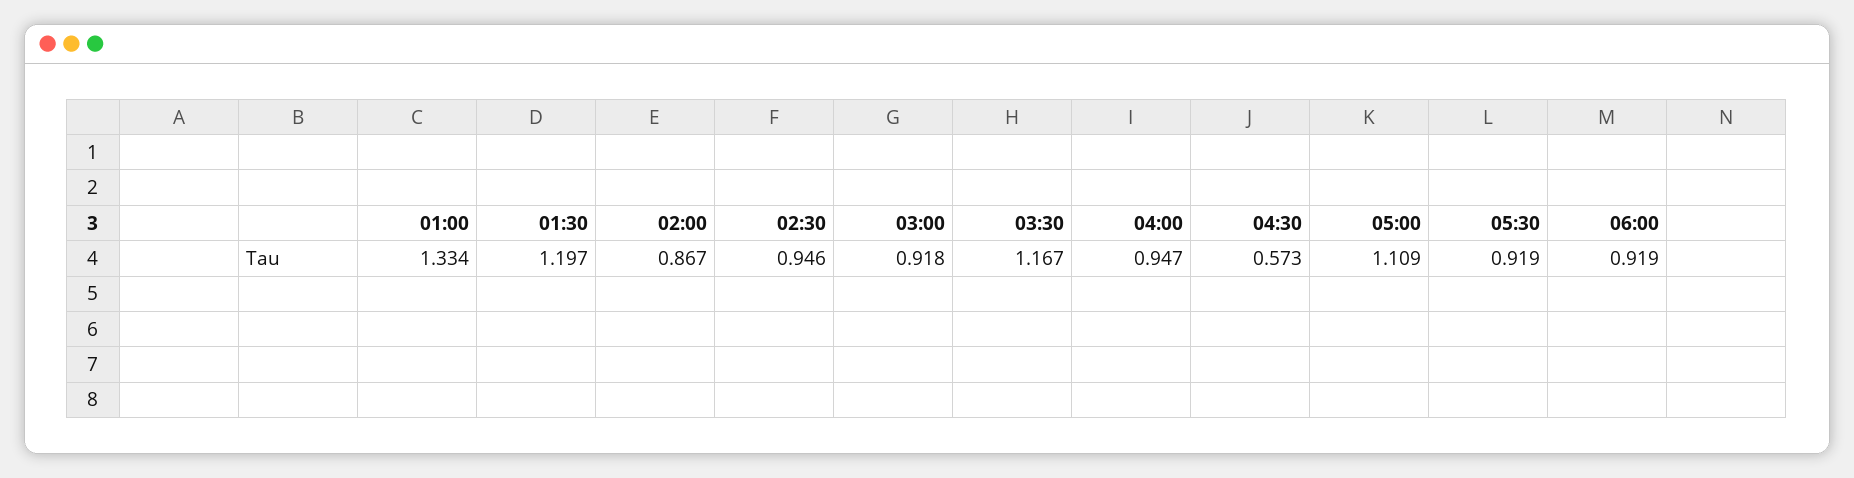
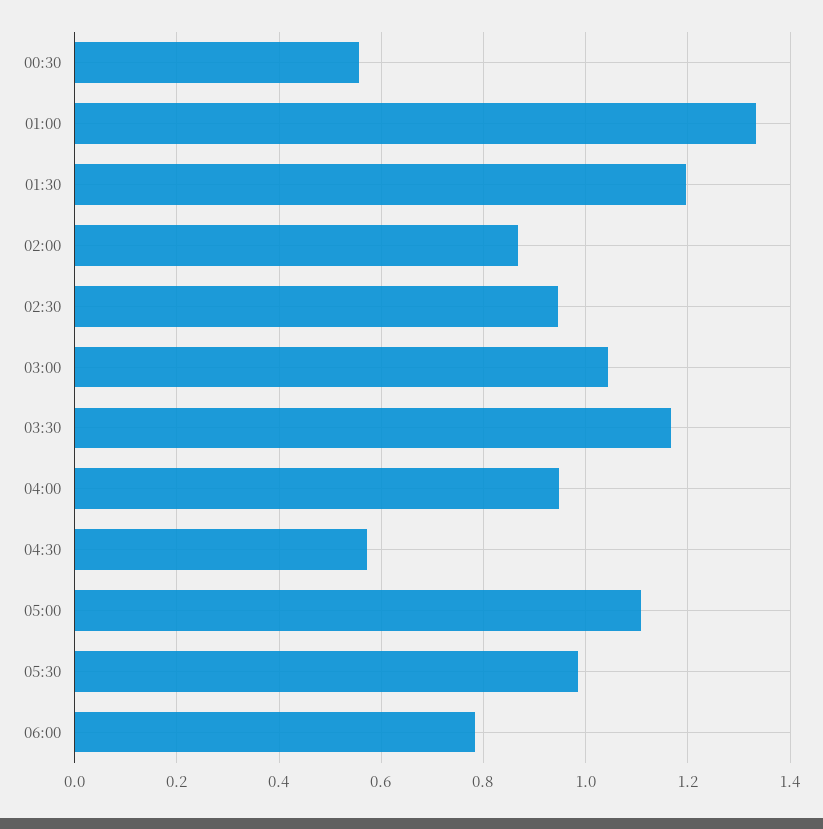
03:00: 0.918 -> 1.04
05:30: 0.919 -> 0.98
06:00: 0.919 -> 0.78
00:30: none -> 0.56

